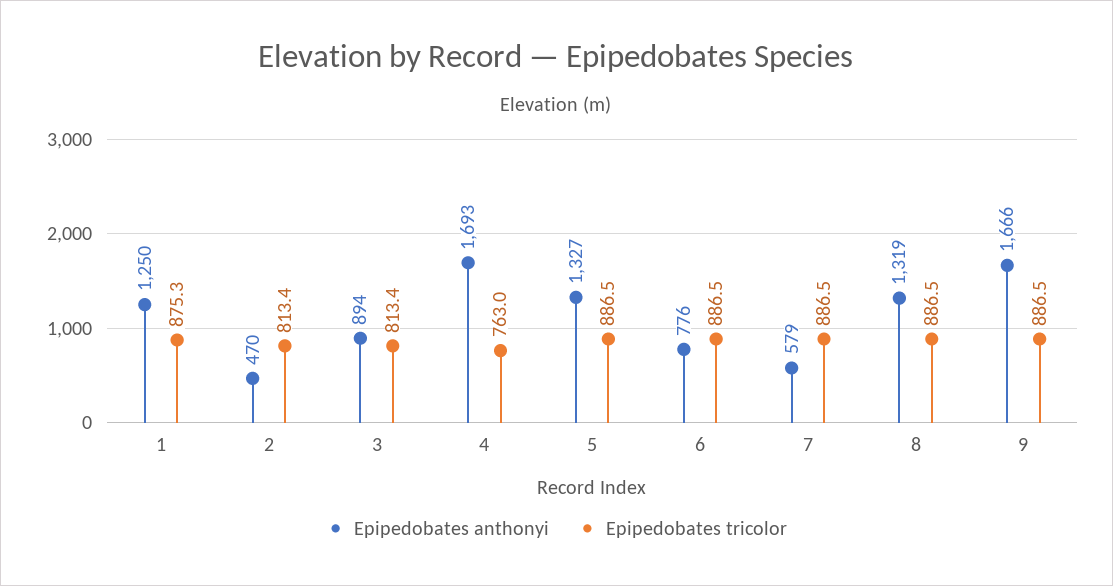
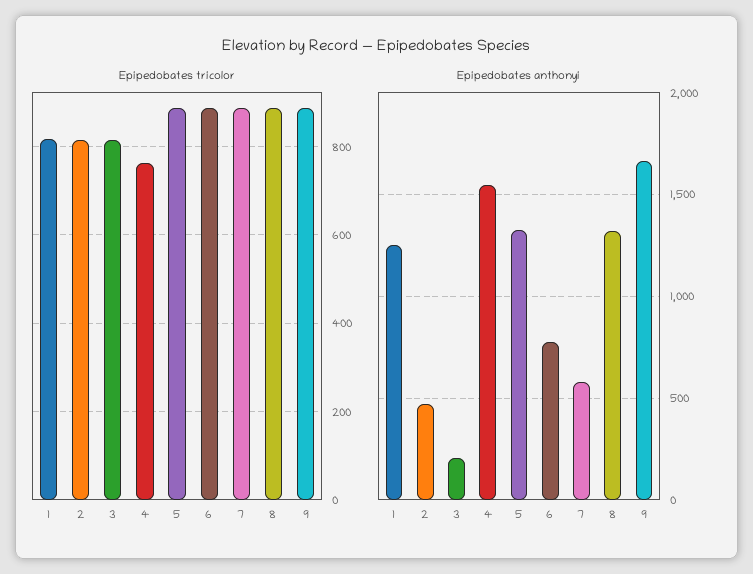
Epipedobates tricolor, 1: 875.3 -> 820
Epipedobates anthonyi, 3: 894 -> 200
Epipedobates anthonyi, 4: 1693 -> 1550

